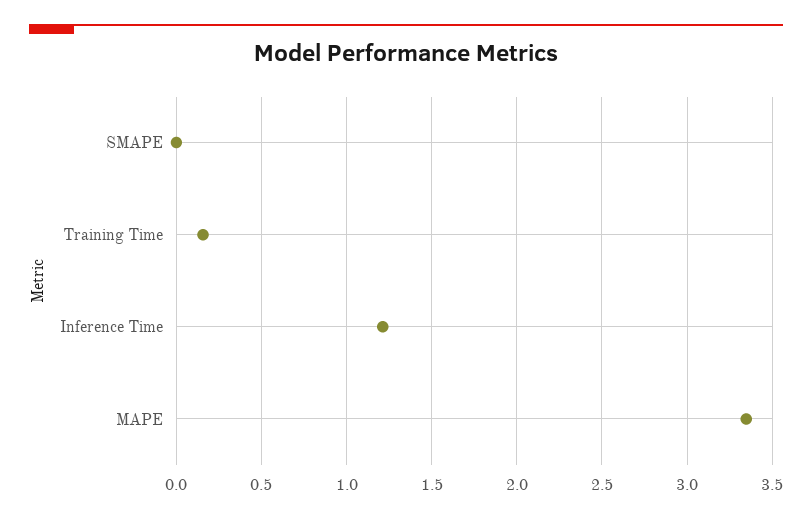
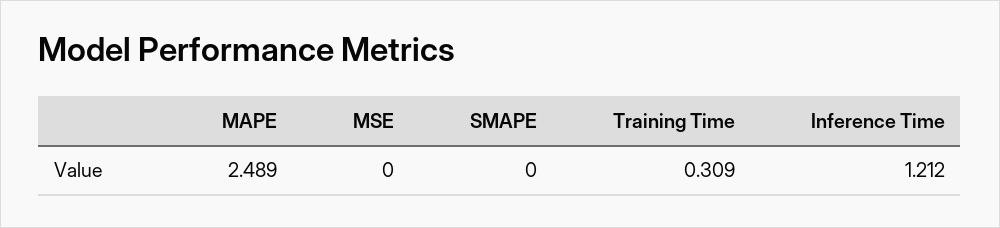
Training Time: 0.15 -> 0.309
MAPE: 3.35 -> 2.489
MSE: none -> 0

